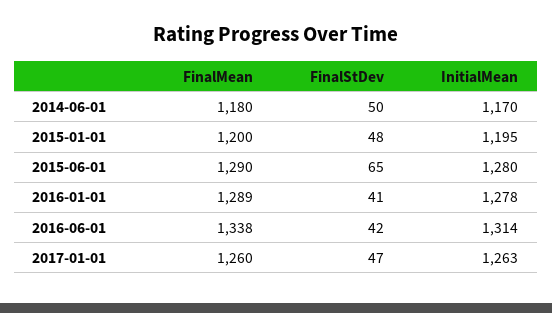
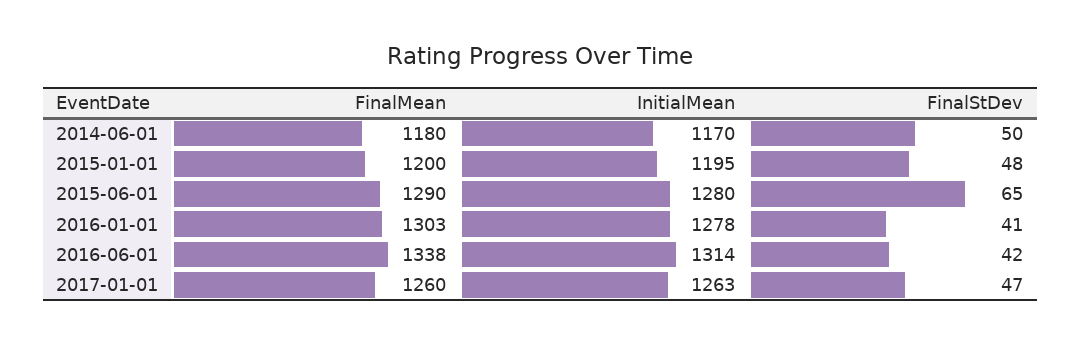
FinalMean, 2016-01-01: 1289 -> 1303

